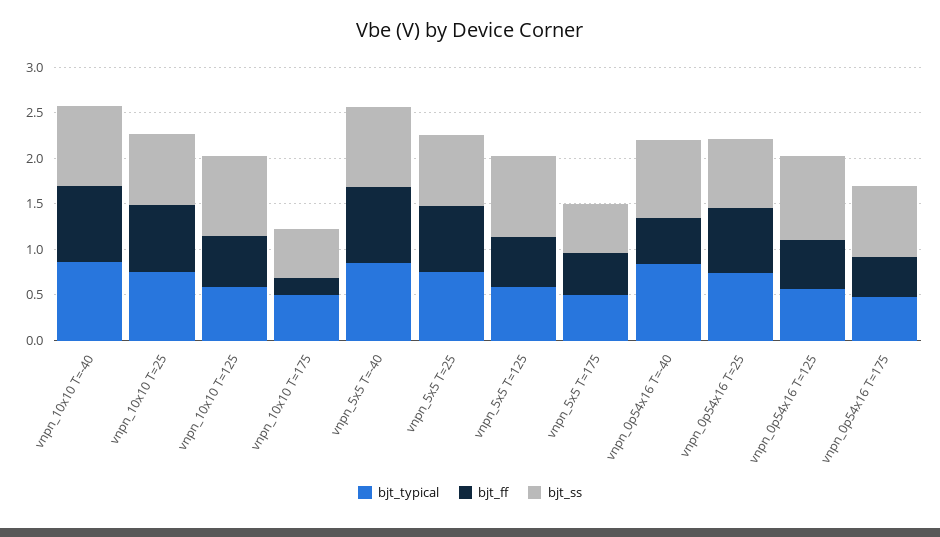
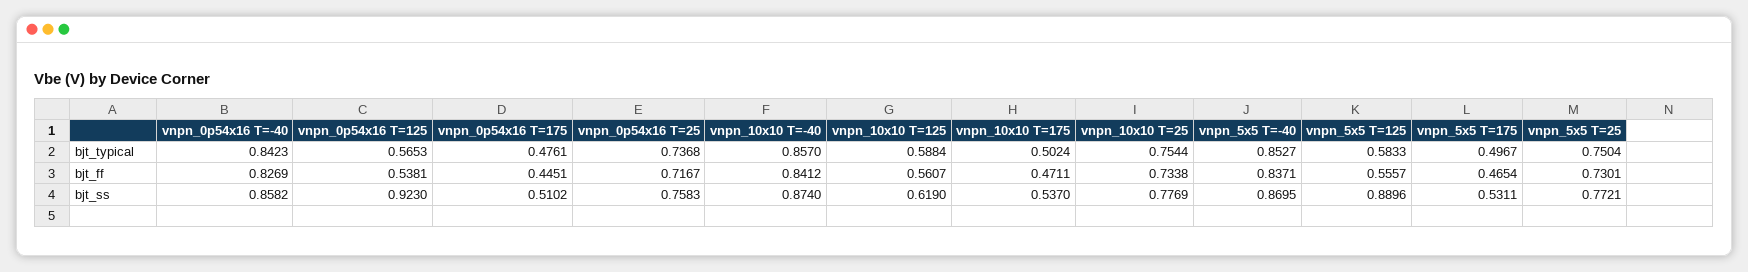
bjt_ss, vnpn_10x10 T=125: 0.9 -> 0.619
bjt_ff, vnpn_10x10 T=175: 0.2 -> 0.4711
bjt_ff, vnpn_0p54x16 T=-40: 0.5 -> 0.8269
bjt_ss, vnpn_0p54x16 T=175: 0.8 -> 0.5102

